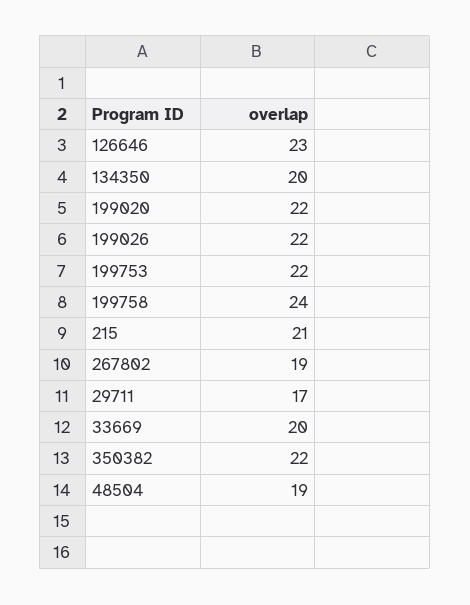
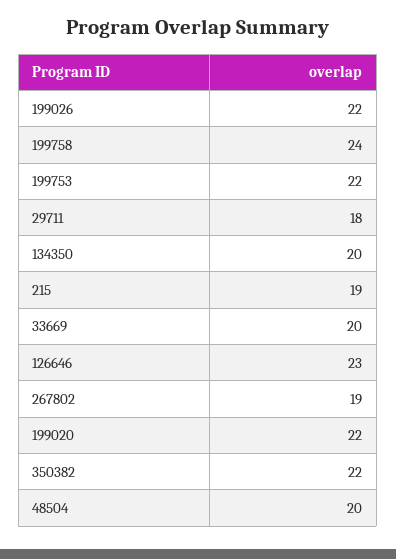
215: 21 -> 19
29711: 17 -> 18
48504: 19 -> 20

